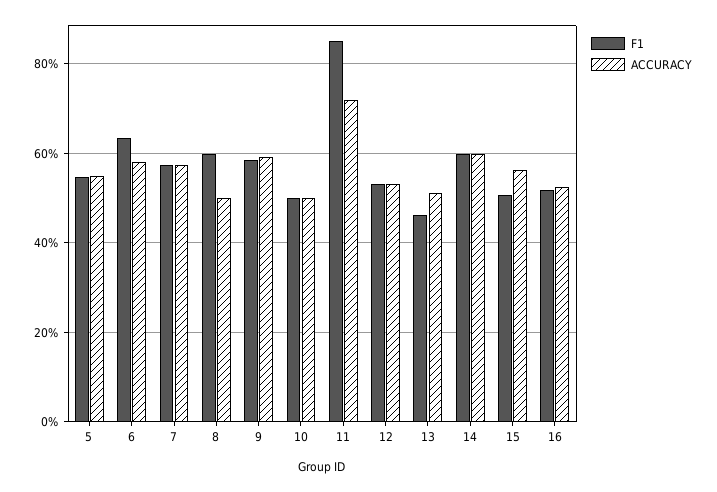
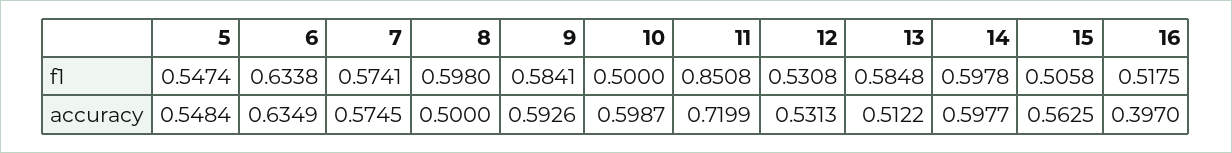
ACCURACY, 6: 0.58 -> 0.6349
ACCURACY, 10: 0.5 -> 0.5987
F1, 13: 0.46 -> 0.5848
ACCURACY, 16: 0.52 -> 0.397

